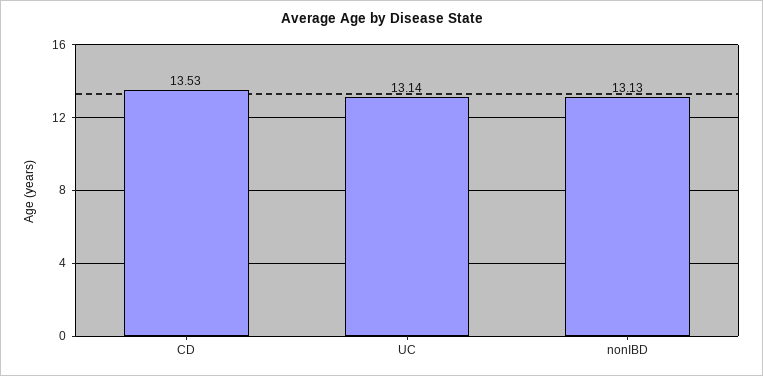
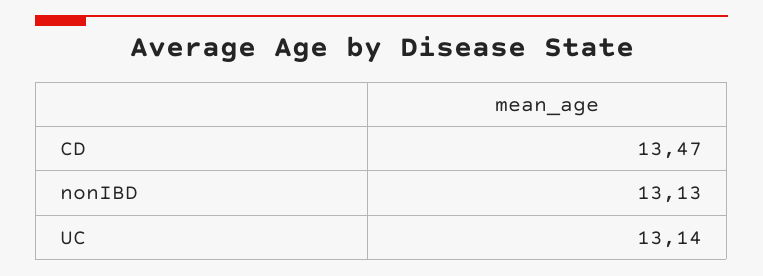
CD: 13.53 -> 13.47

